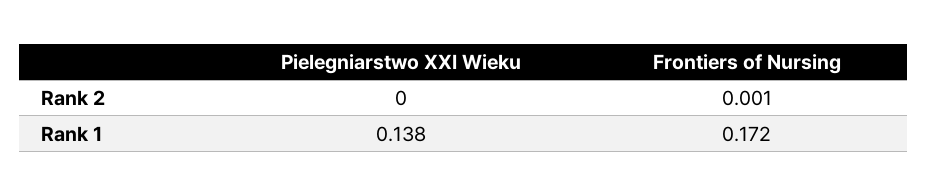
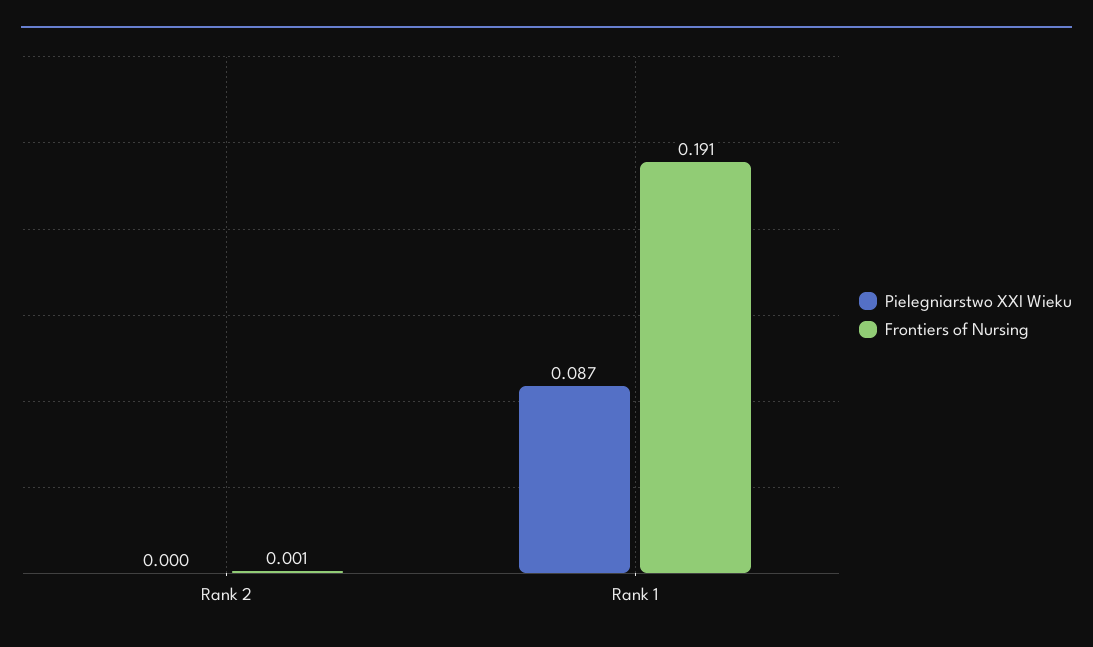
Pielegniarstwo XXI Wieku, Rank 1: 0.138 -> 0.087
Frontiers of Nursing, Rank 1: 0.172 -> 0.191

